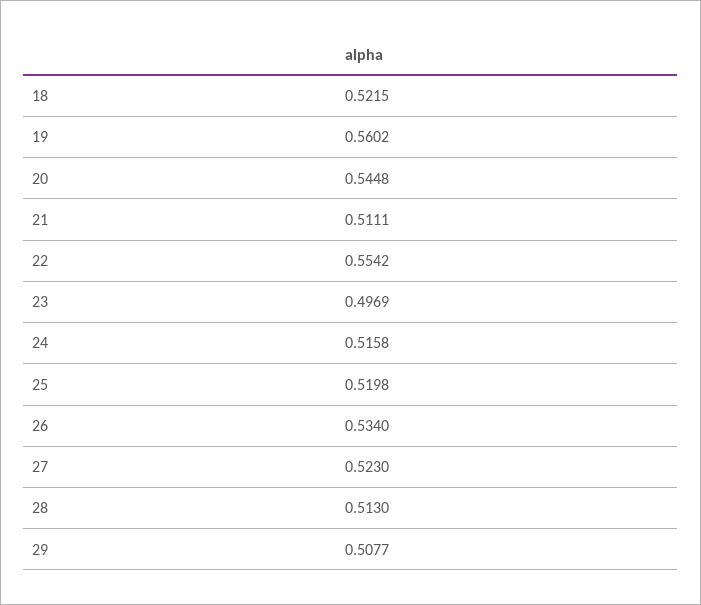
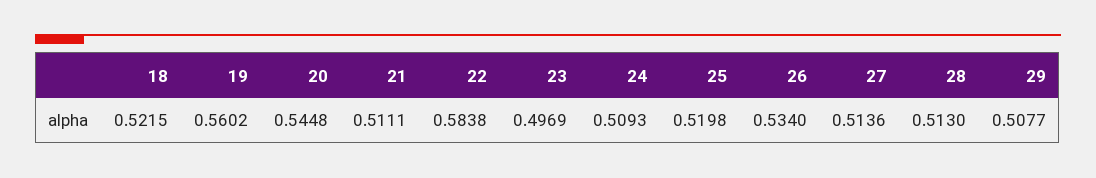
22: 0.5542 -> 0.5838
24: 0.5158 -> 0.5093
27: 0.523 -> 0.5136

